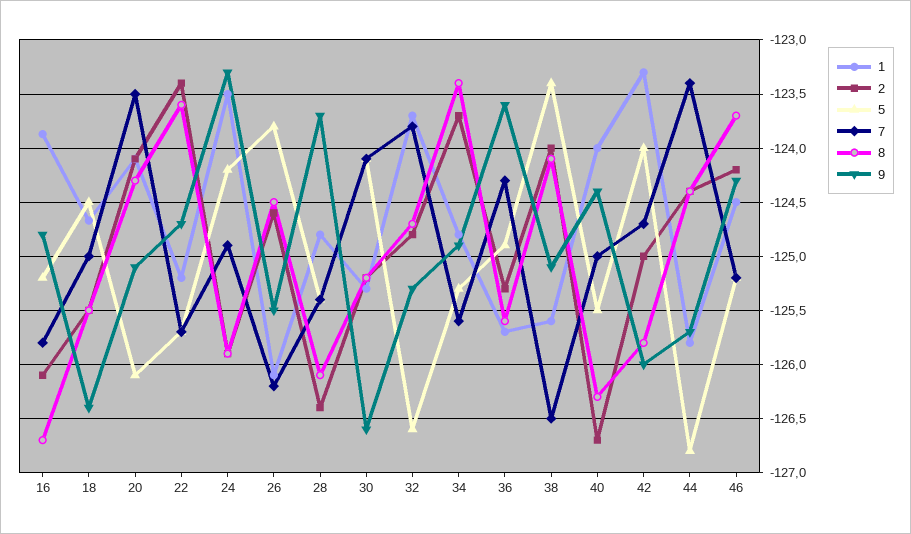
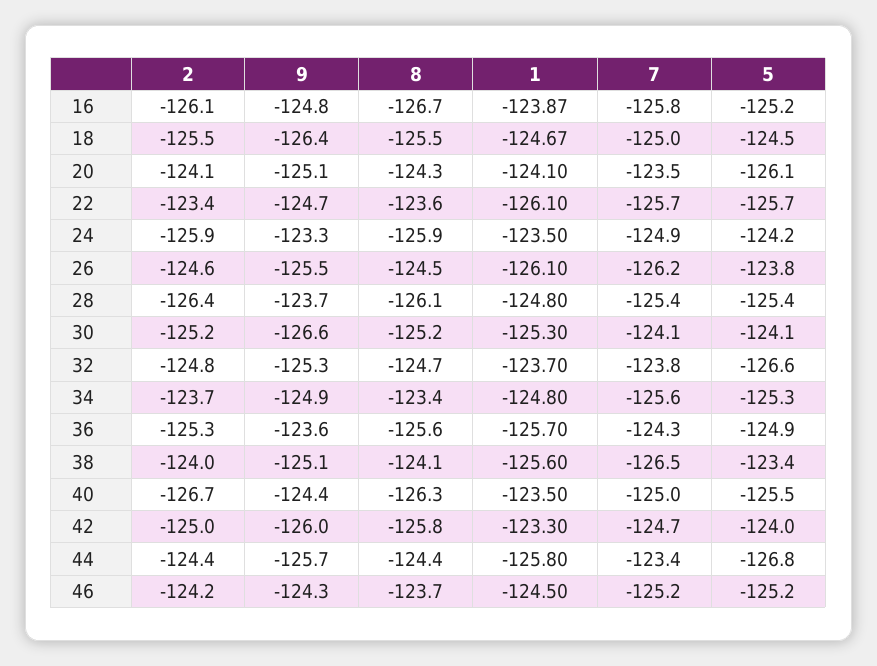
1, 22: -125.2 -> -126.1
1, 40: -124 -> -123.5

